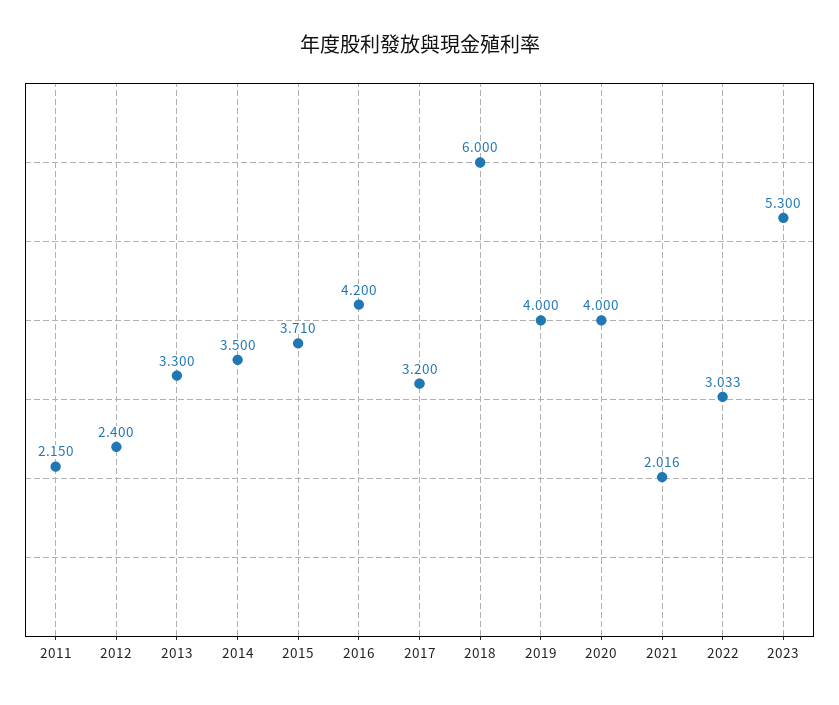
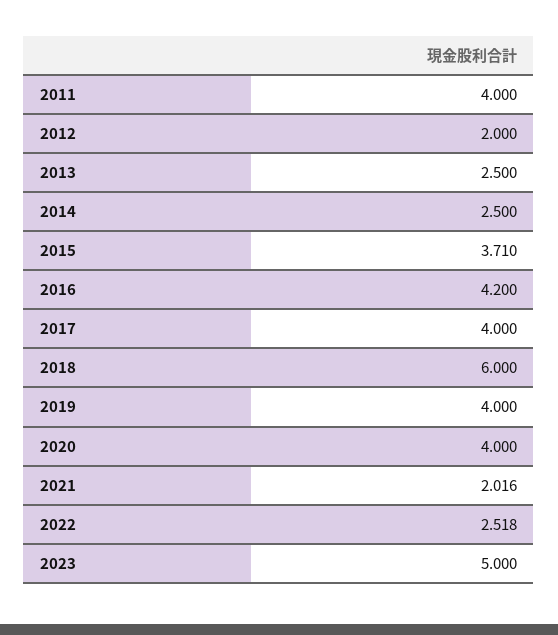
2011: 2.15 -> 4
2012: 2.4 -> 2
2013: 3.3 -> 2.5
2014: 3.5 -> 2.5
2017: 3.2 -> 4
2022: 3.033 -> 2.518
2023: 5.3 -> 5

